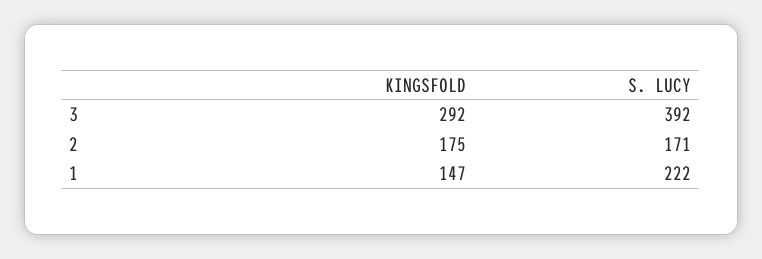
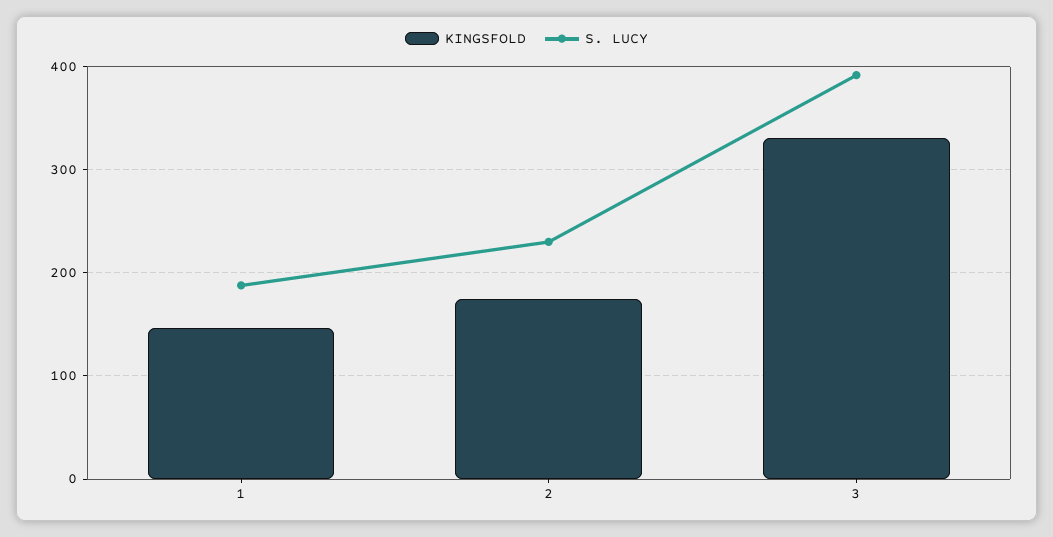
KINGSFOLD, 3: 292 -> 330
S. LUCY, 2: 171 -> 230
S. LUCY, 1: 222 -> 190

